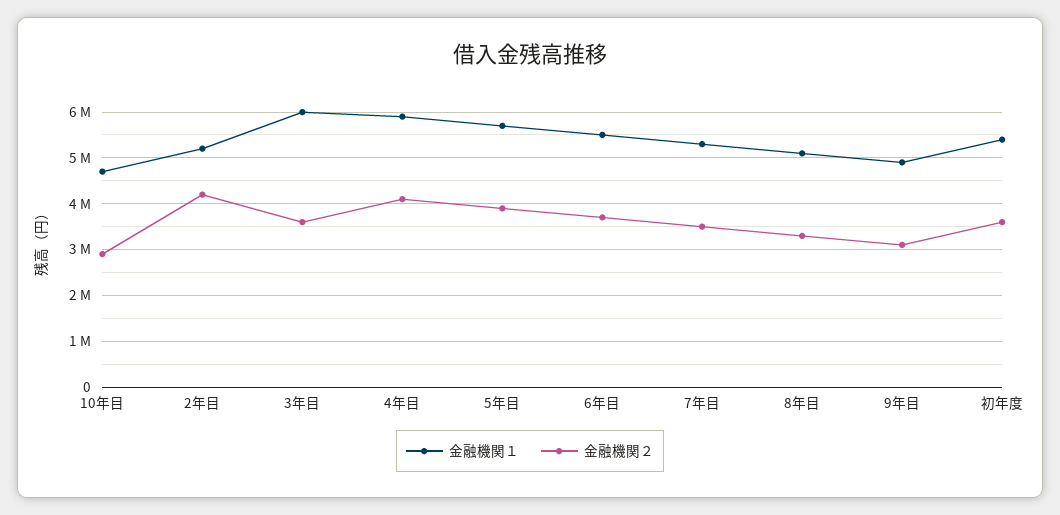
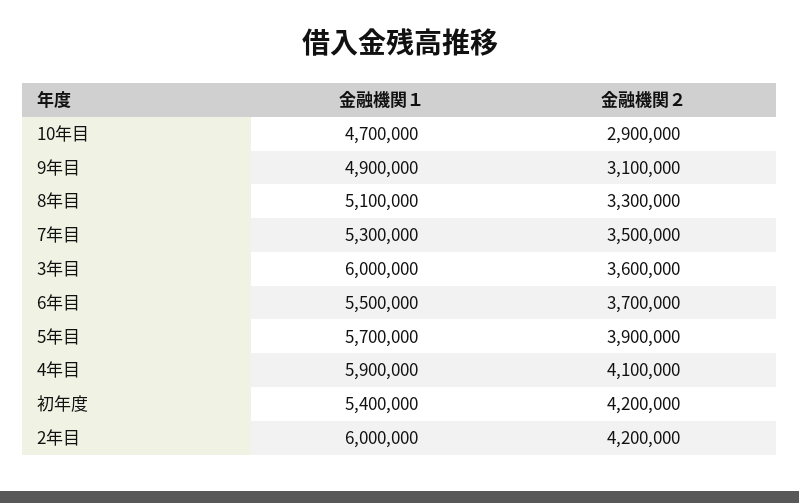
金融機関１, 2年目: 5200000 -> 6000000
金融機関２, 初年度: 3600000 -> 4200000

